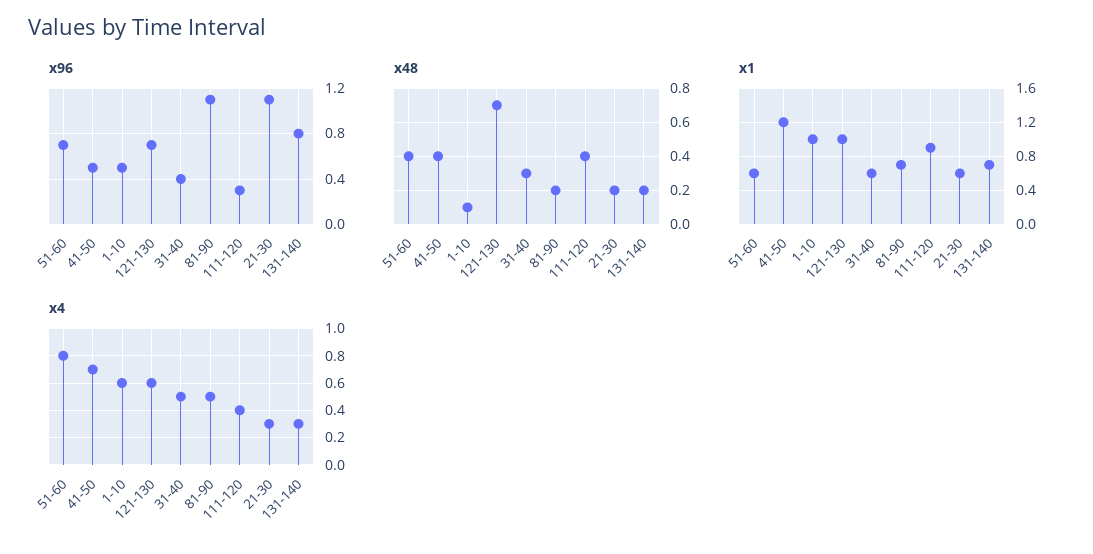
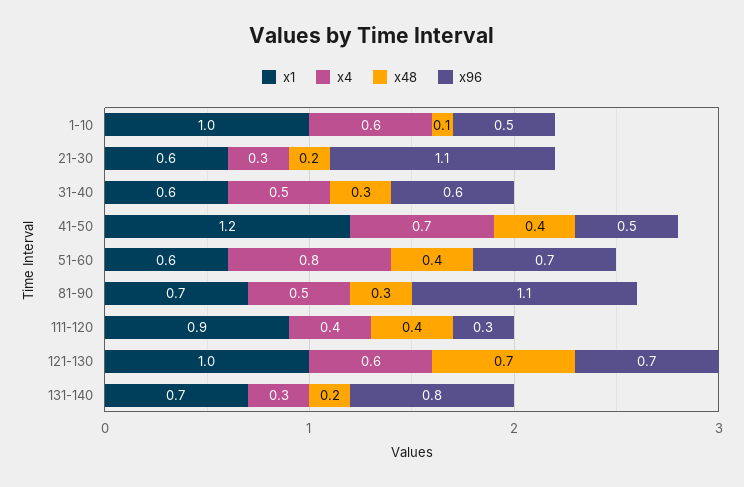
x96, 31-40: 0.4 -> 0.6
x48, 81-90: 0.2 -> 0.3

